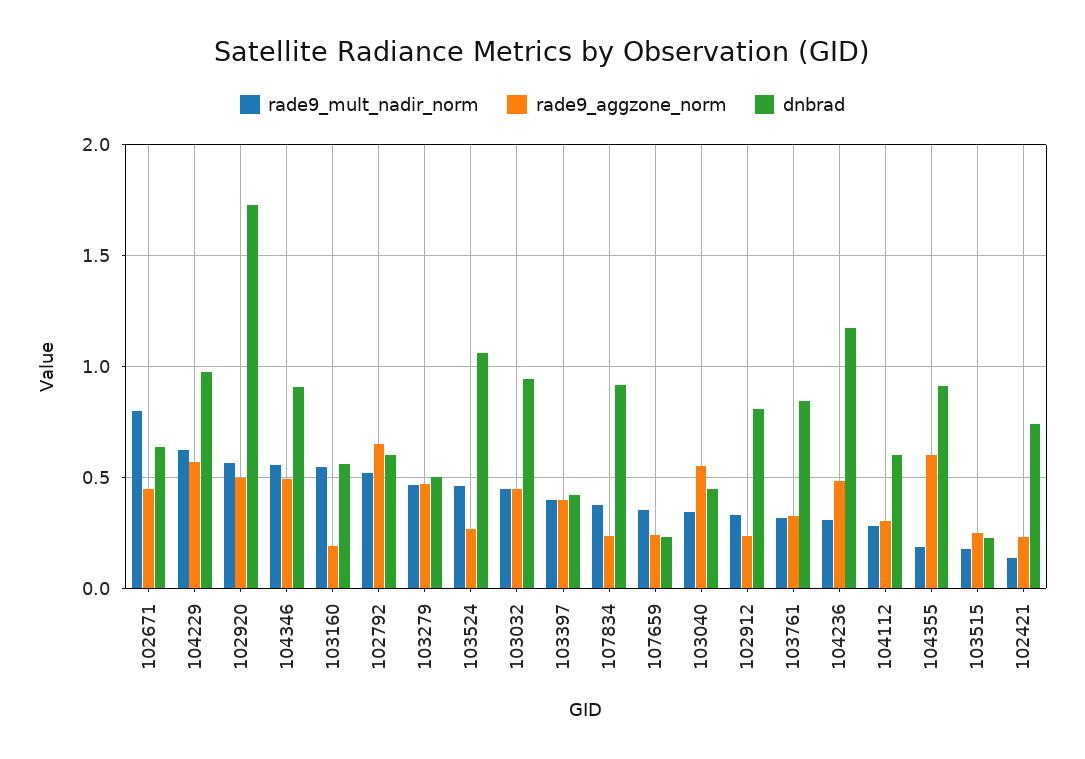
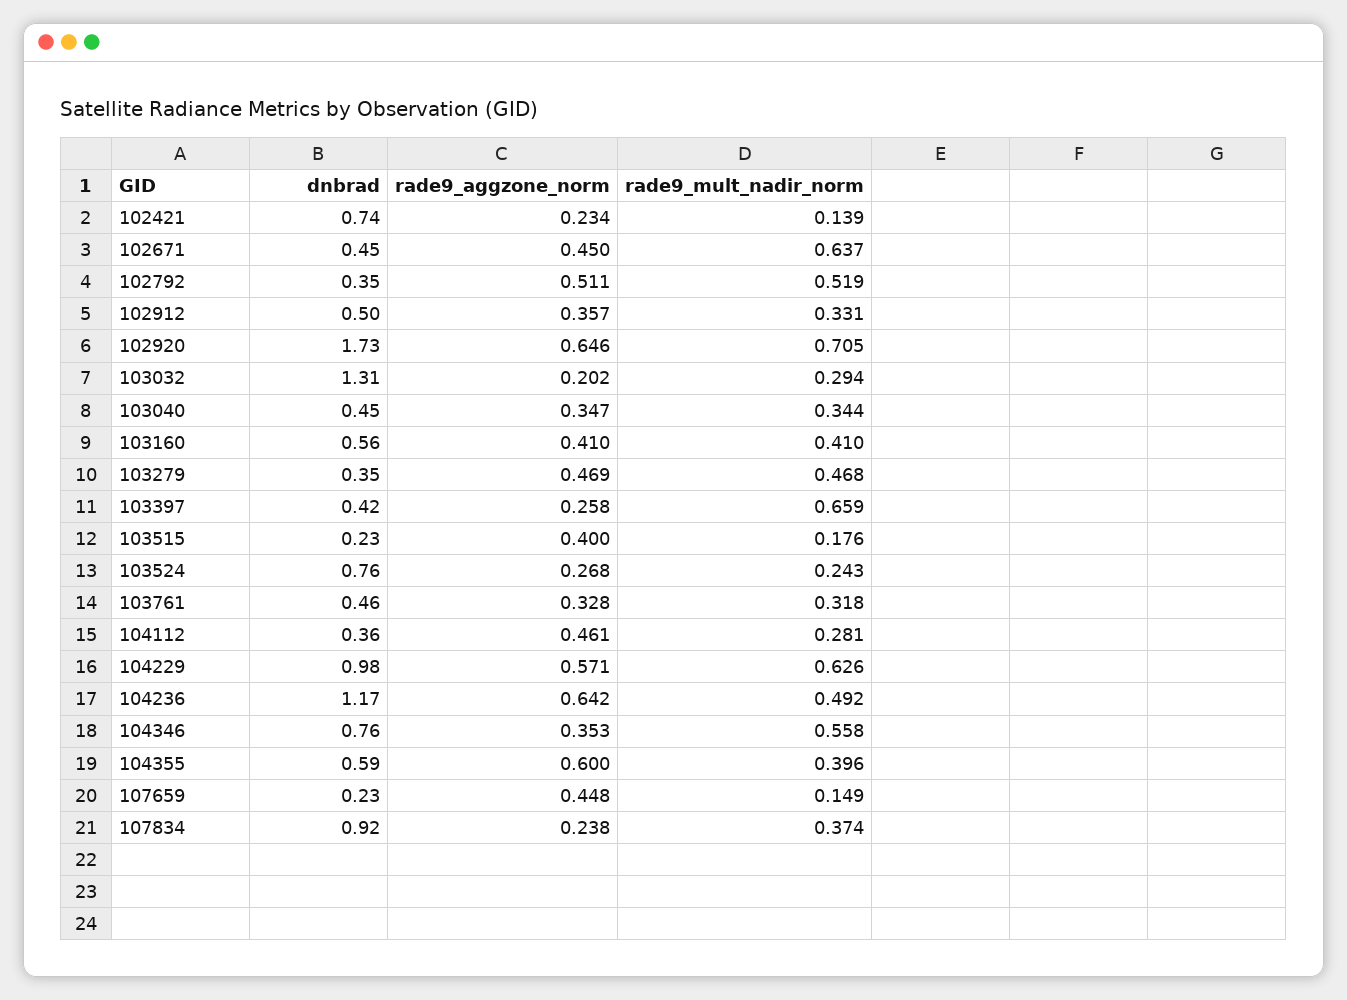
rade9_mult_nadir_norm, 102671: 0.8 -> 0.637
dnbrad, 102671: 0.65 -> 0.45
rade9_mult_nadir_norm, 102920: 0.55 -> 0.705
rade9_aggzone_norm, 102920: 0.5 -> 0.646
rade9_aggzone_norm, 104346: 0.5 -> 0.353
dnbrad, 104346: 0.9 -> 0.76
rade9_mult_nadir_norm, 103160: 0.55 -> 0.41
rade9_aggzone_norm, 103160: 0.2 -> 0.41
rade9_aggzone_norm, 102792: 0.65 -> 0.511
dnbrad, 102792: 0.6 -> 0.35
dnbrad, 103279: 0.5 -> 0.35
rade9_mult_nadir_norm, 103524: 0.45 -> 0.243
dnbrad, 103524: 1.05 -> 0.76
rade9_mult_nadir_norm, 103032: 0.45 -> 0.294
rade9_aggzone_norm, 103032: 0.45 -> 0.202
dnbrad, 103032: 0.95 -> 1.31
rade9_mult_nadir_norm, 103397: 0.4 -> 0.659
rade9_aggzone_norm, 103397: 0.4 -> 0.258
rade9_mult_nadir_norm, 107659: 0.35 -> 0.149
rade9_aggzone_norm, 107659: 0.25 -> 0.448
rade9_aggzone_norm, 103040: 0.55 -> 0.347
rade9_aggzone_norm, 102912: 0.25 -> 0.357
dnbrad, 102912: 0.8 -> 0.5
dnbrad, 103761: 0.85 -> 0.46
rade9_mult_nadir_norm, 104236: 0.3 -> 0.492
rade9_aggzone_norm, 104236: 0.5 -> 0.642
rade9_aggzone_norm, 104112: 0.3 -> 0.461
dnbrad, 104112: 0.6 -> 0.36
rade9_mult_nadir_norm, 104355: 0.2 -> 0.396
dnbrad, 104355: 0.9 -> 0.59
rade9_aggzone_norm, 103515: 0.25 -> 0.4

